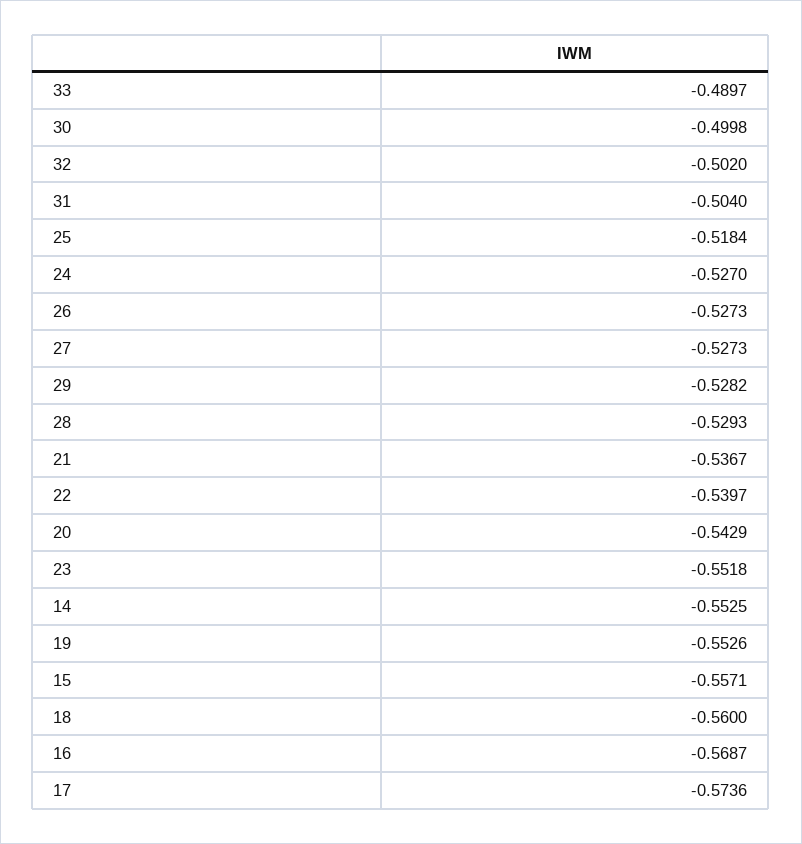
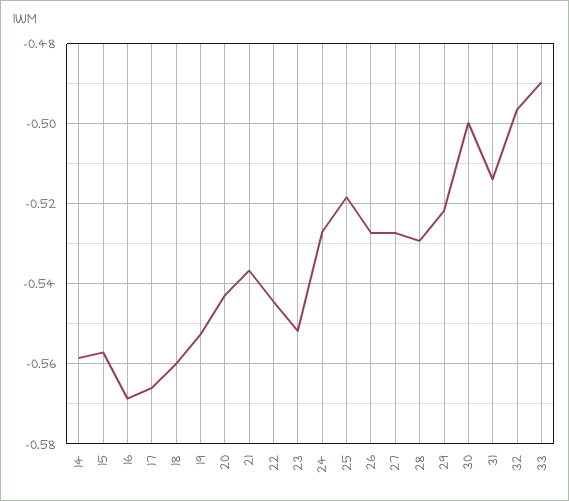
32: -0.502 -> -0.496
31: -0.504 -> -0.514
29: -0.5282 -> -0.522
22: -0.5397 -> -0.544
14: -0.5525 -> -0.558
17: -0.5736 -> -0.566

